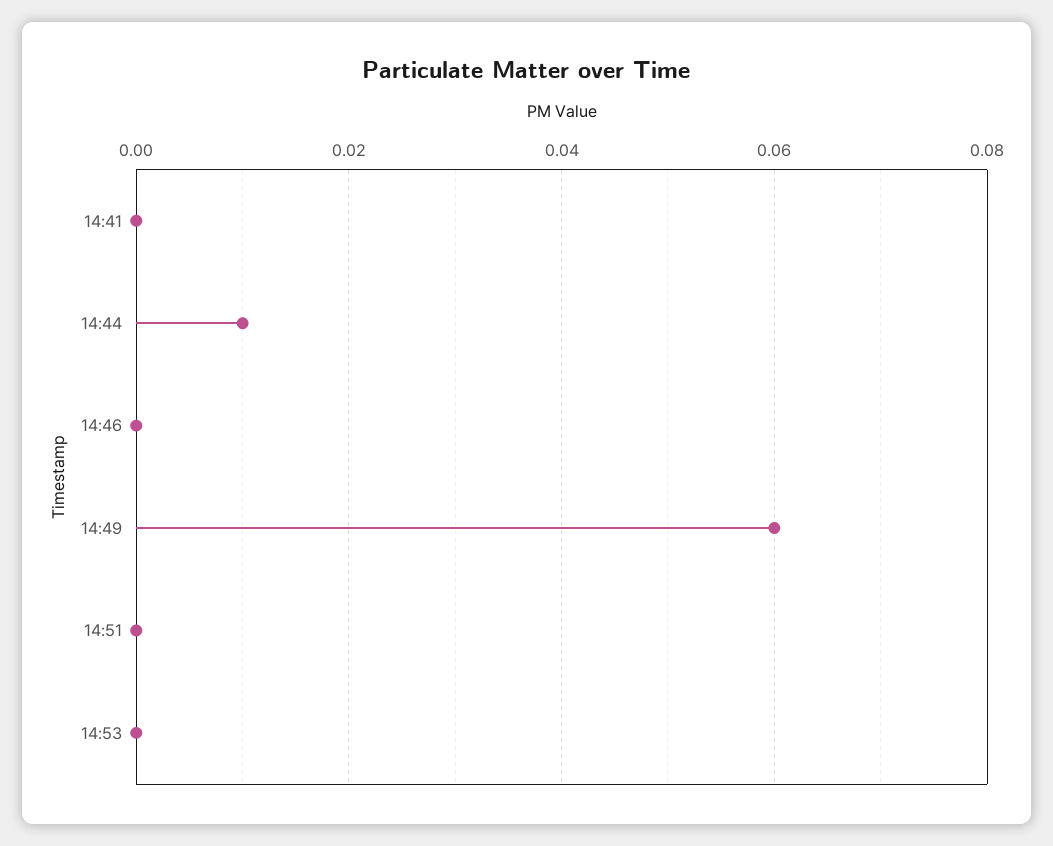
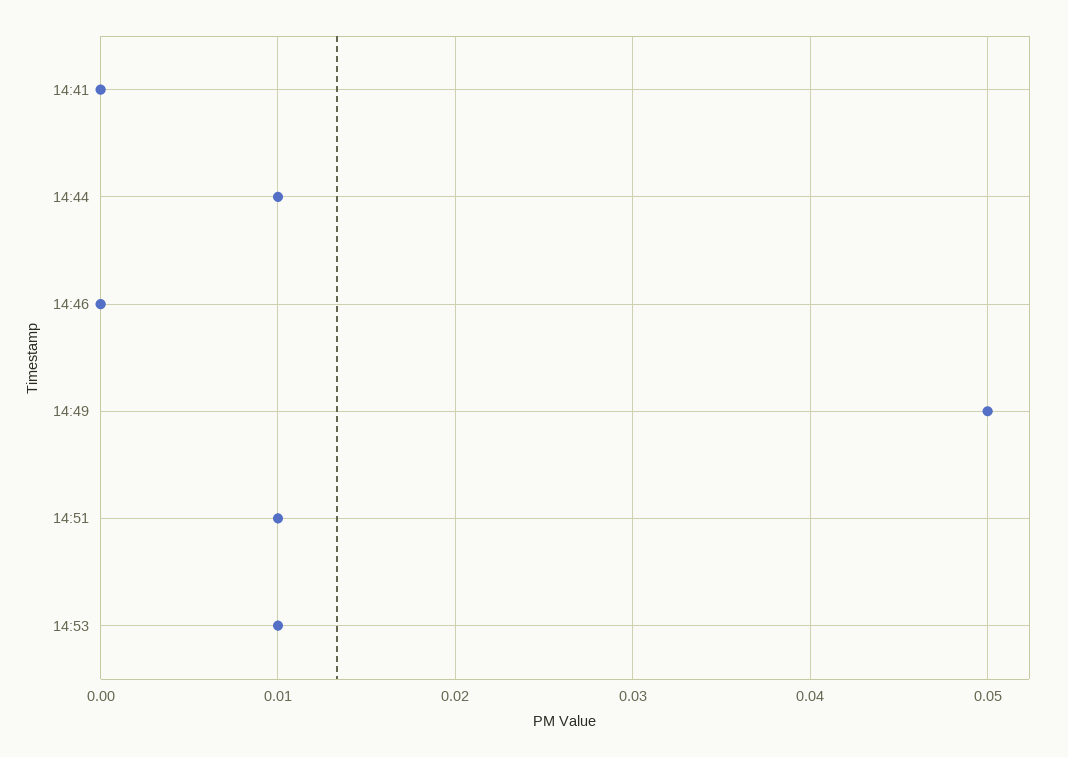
14:49: 0.06 -> 0.05
14:51: 0 -> 0.01
14:53: 0 -> 0.01

